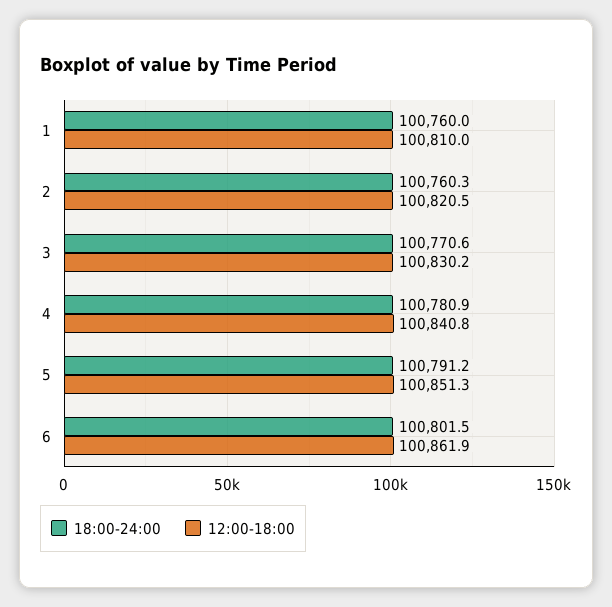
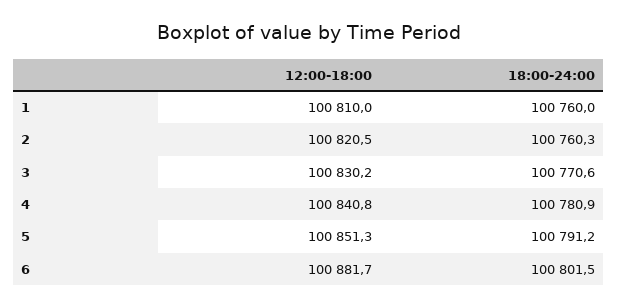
12:00-18:00, 6: 100861.9 -> 100881.7

